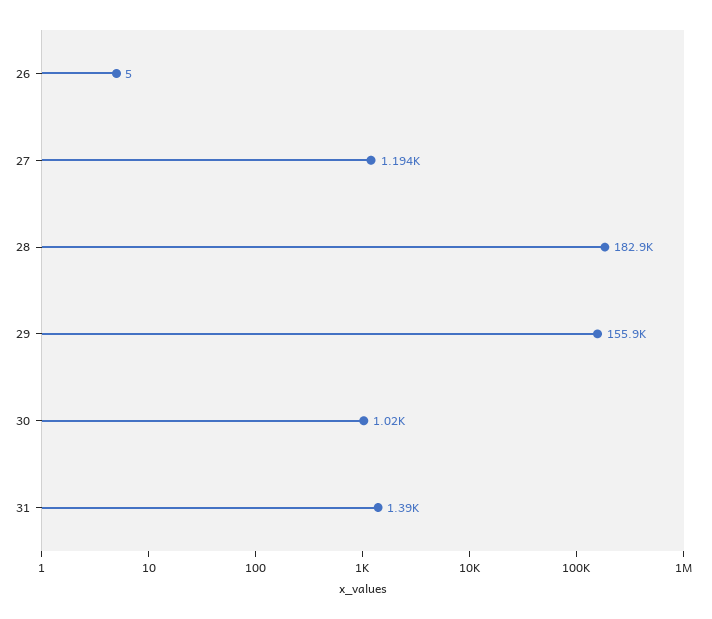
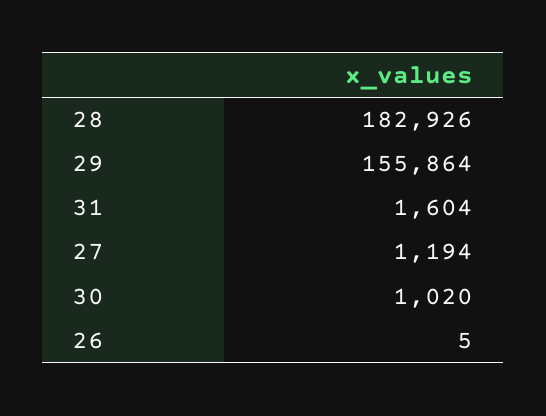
31: 1390 -> 1604

